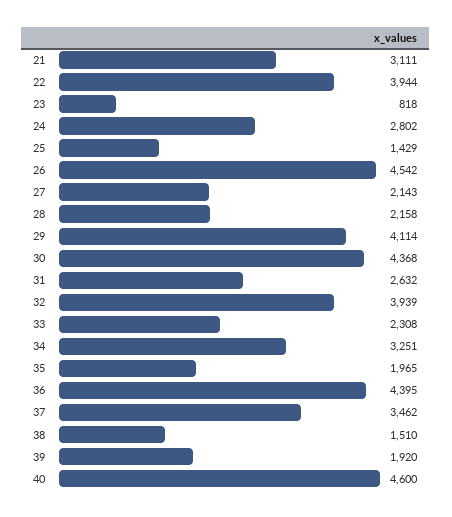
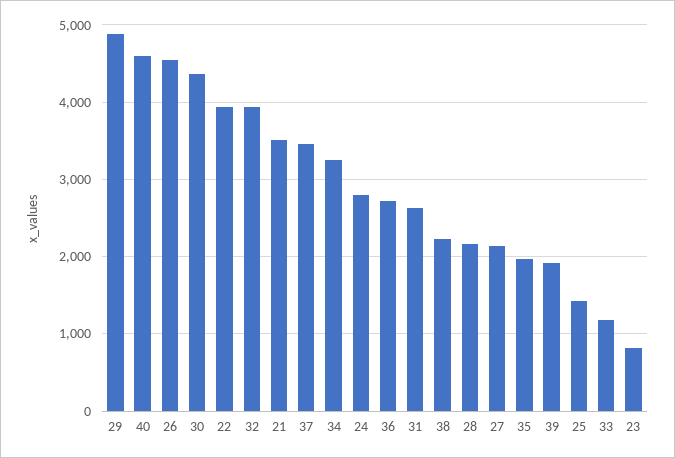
21: 3111 -> 3500
29: 4114 -> 4900
33: 2308 -> 1200
36: 4395 -> 2700
38: 1510 -> 2200

